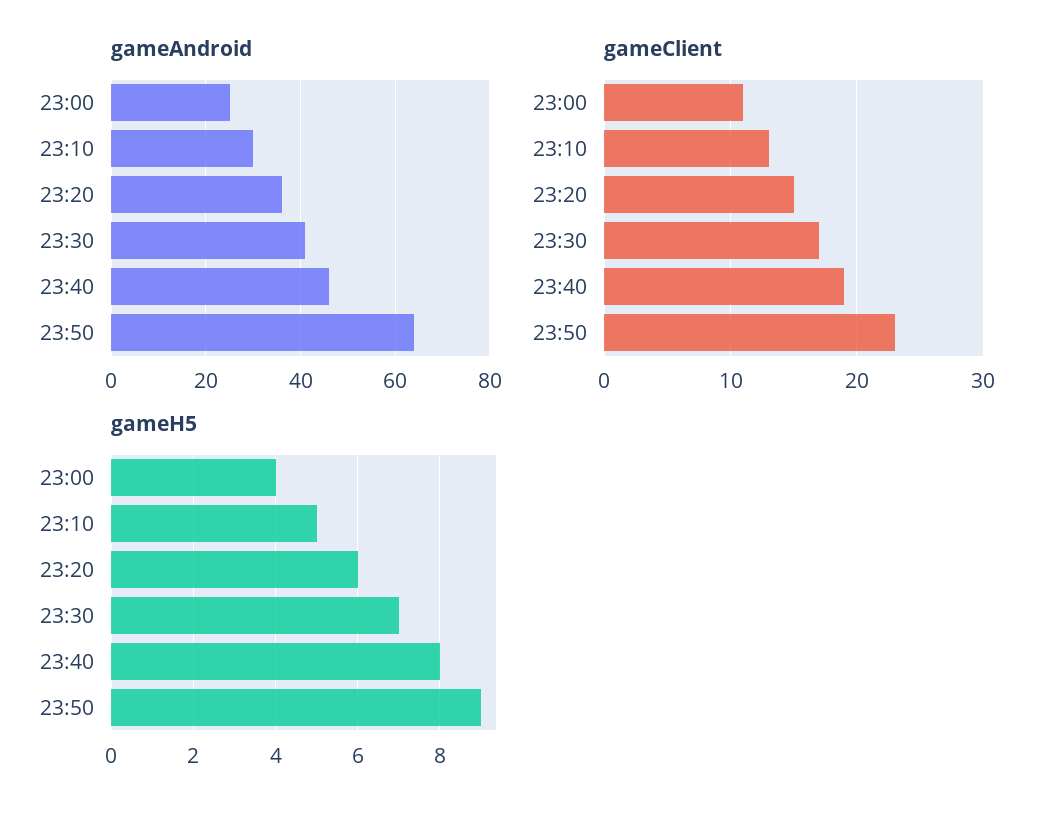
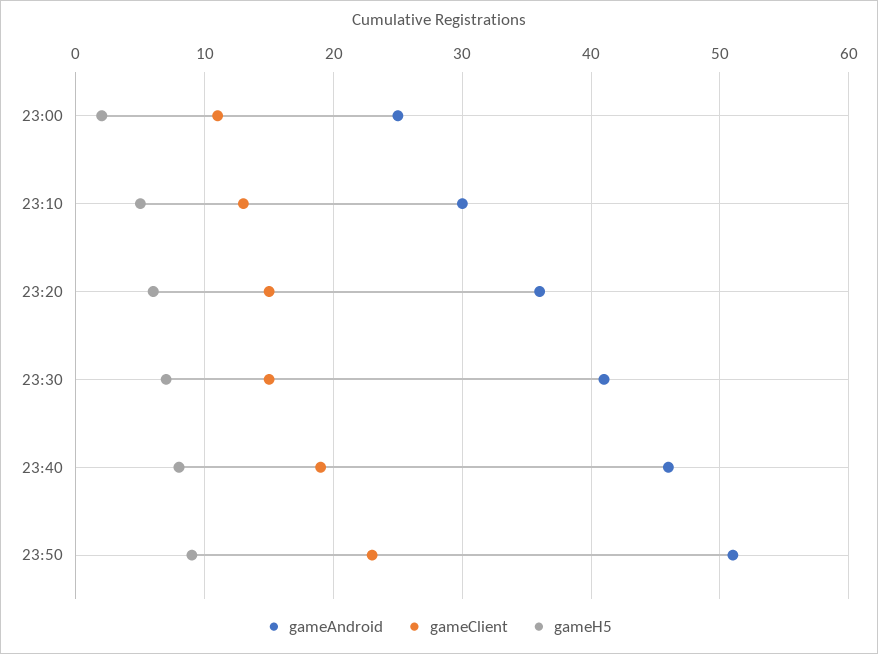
gameAndroid, 23:50: 65 -> 51
gameClient, 23:30: 17 -> 15
gameH5, 23:00: 4 -> 2

